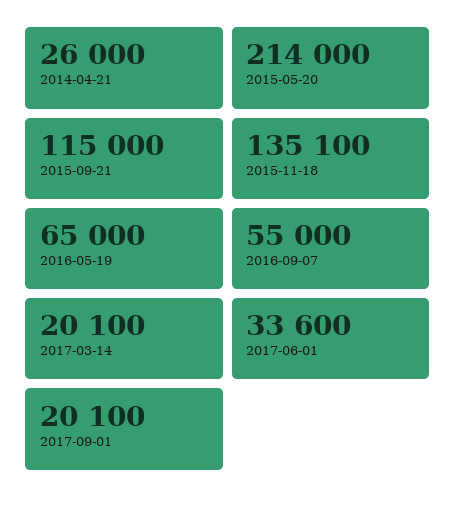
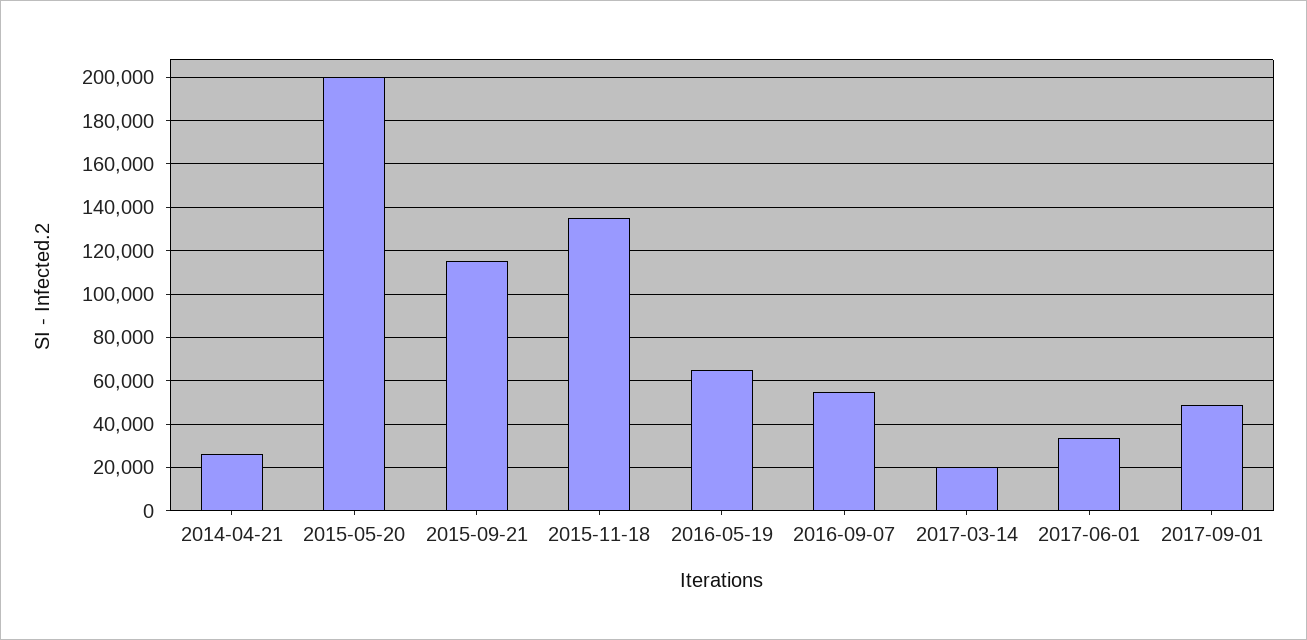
2015-05-20: 214000 -> 200000
2017-09-01: 20100 -> 50000

